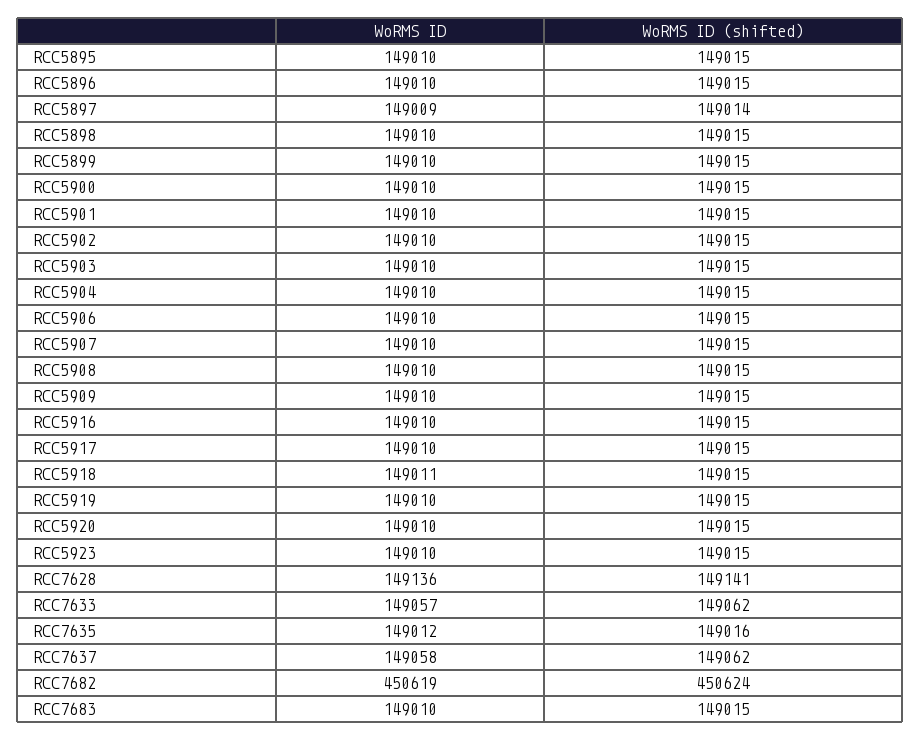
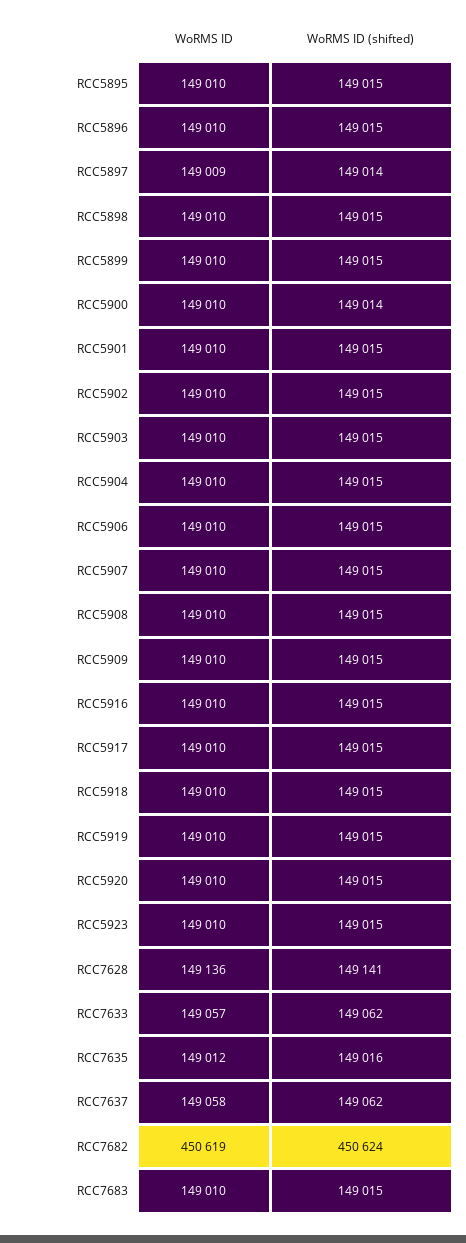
WoRMS ID (shifted), RCC5900: 149015 -> 149014
WoRMS ID, RCC5918: 149011 -> 149010

